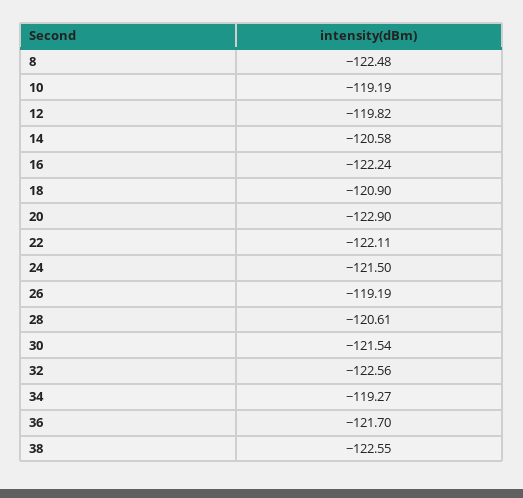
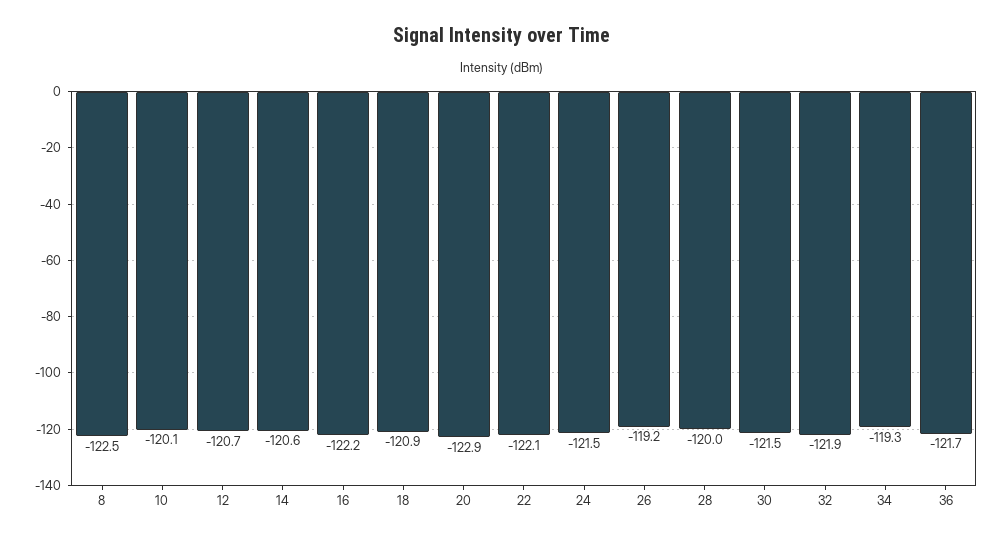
10: -119.19 -> -120.1
12: -119.82 -> -120.7
28: -120.61 -> -120
32: -122.56 -> -121.9
38: -122.55 -> none

